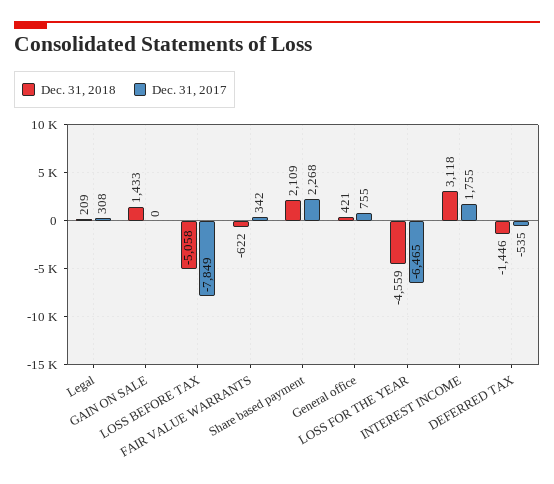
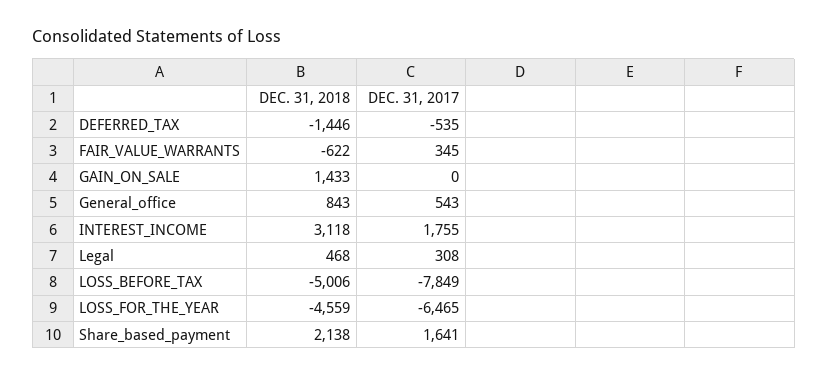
Dec. 31, 2018, Legal: 209 -> 468
Dec. 31, 2018, LOSS BEFORE TAX: -5058 -> -5006
Dec. 31, 2017, FAIR VALUE WARRANTS: 342 -> 345
Dec. 31, 2018, Share based payment: 2109 -> 2138
Dec. 31, 2017, Share based payment: 2268 -> 1641
Dec. 31, 2018, General office: 421 -> 843
Dec. 31, 2017, General office: 755 -> 543

